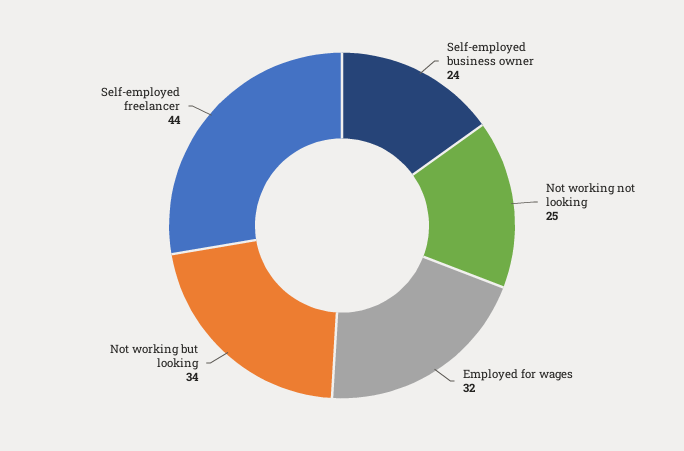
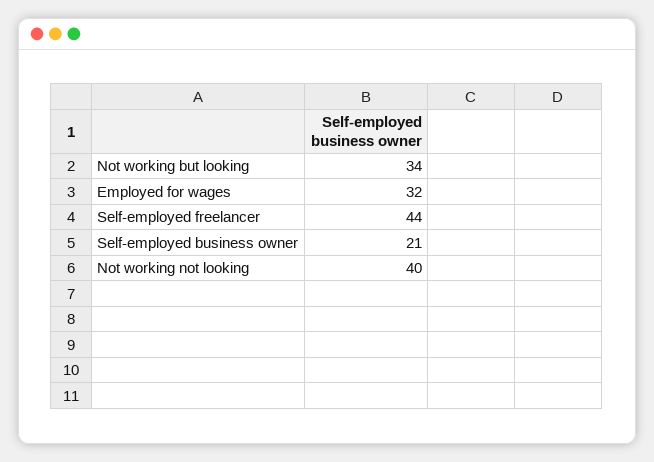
Self-employed business owner: 24 -> 21
Not working not looking: 25 -> 40

